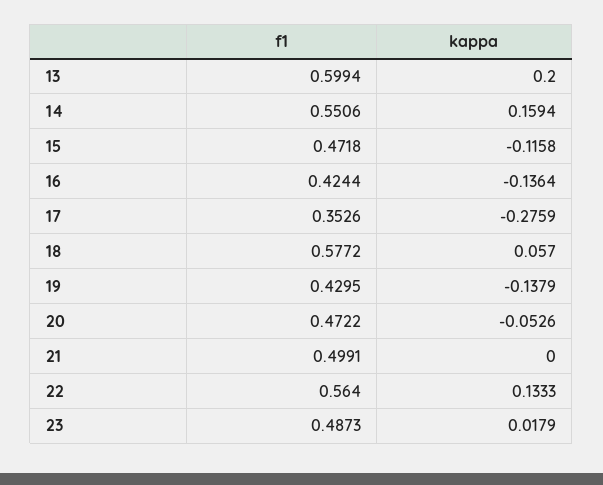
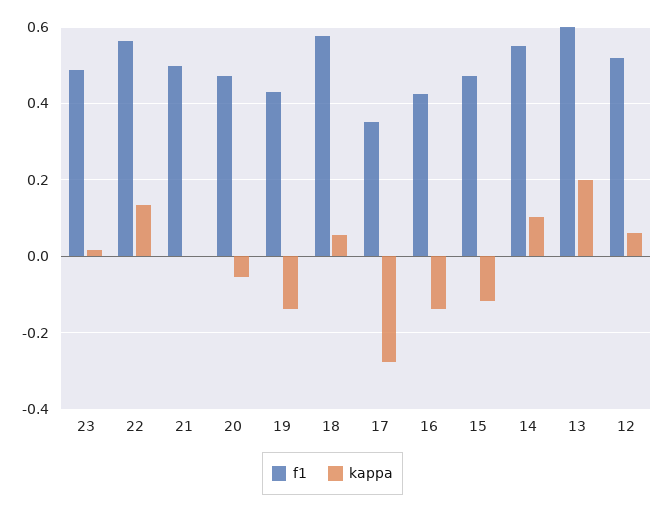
kappa, 14: 0.1594 -> 0.1
f1, 12: none -> 0.52
kappa, 12: none -> 0.06

